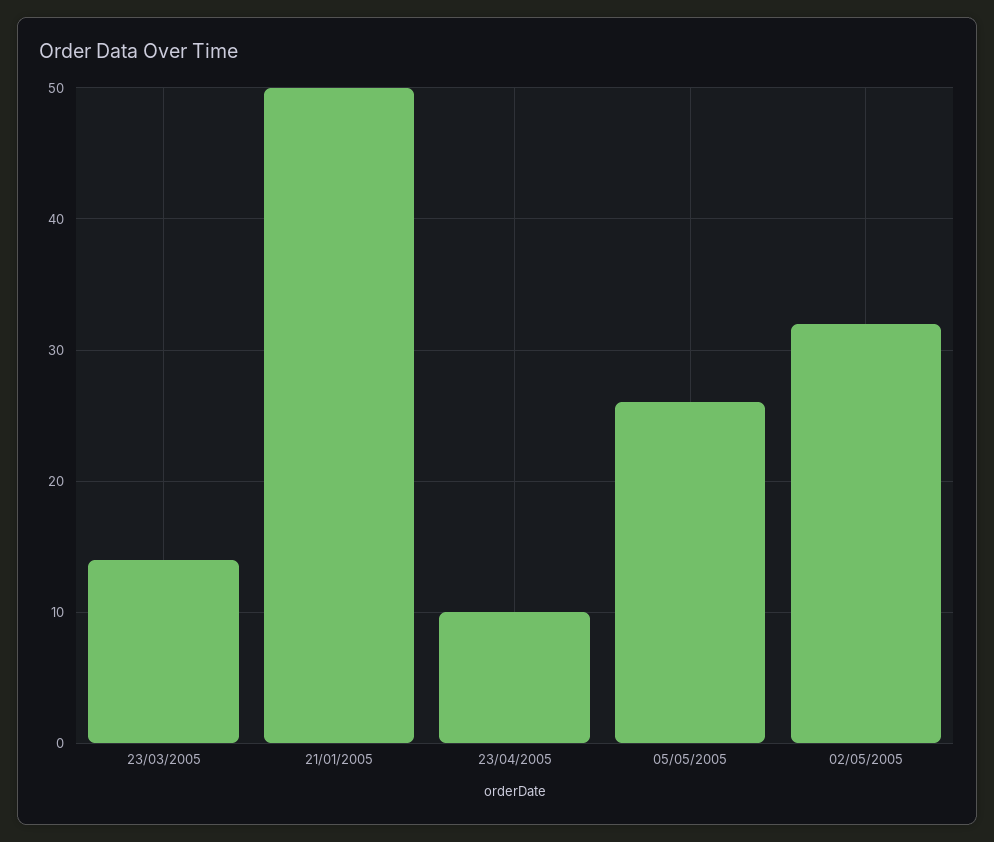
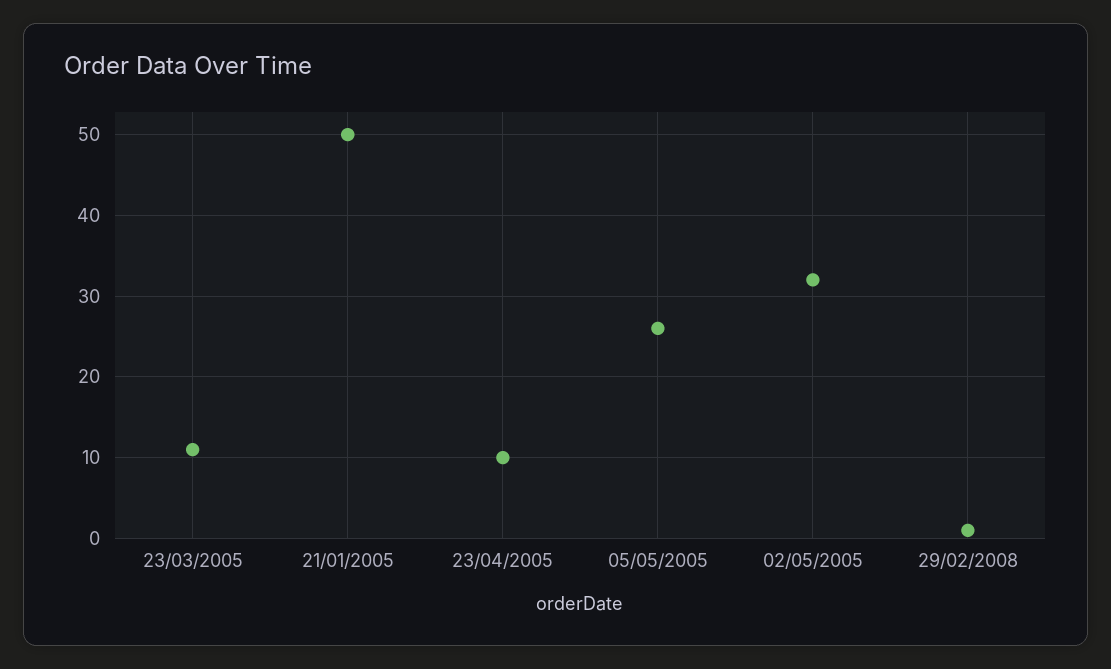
23/03/2005: 14 -> 11
29/02/2008: none -> 1

